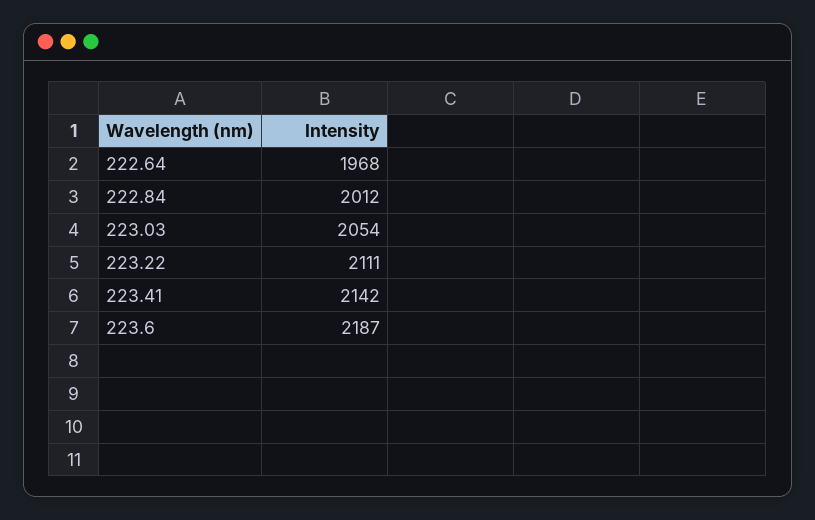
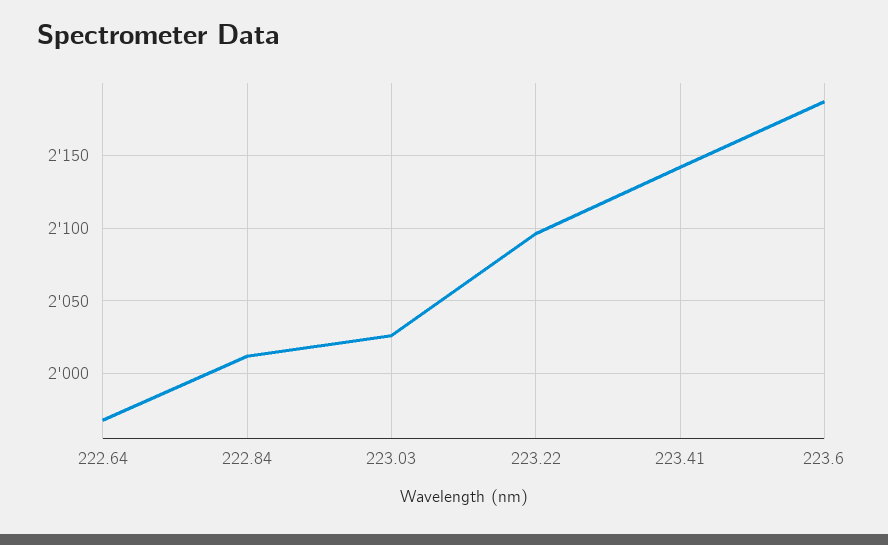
223.03: 2054 -> 2025
223.22: 2111 -> 2095

